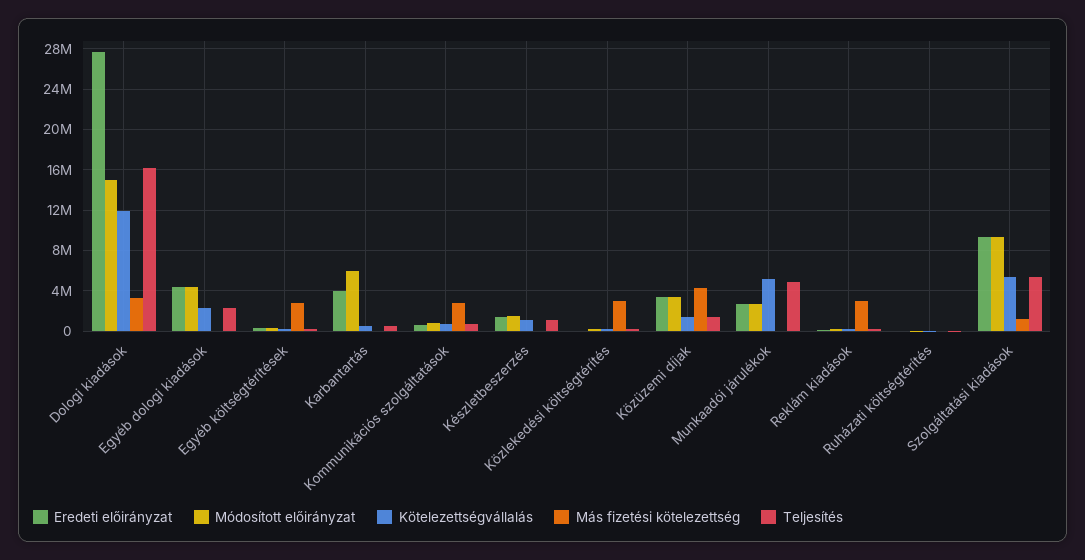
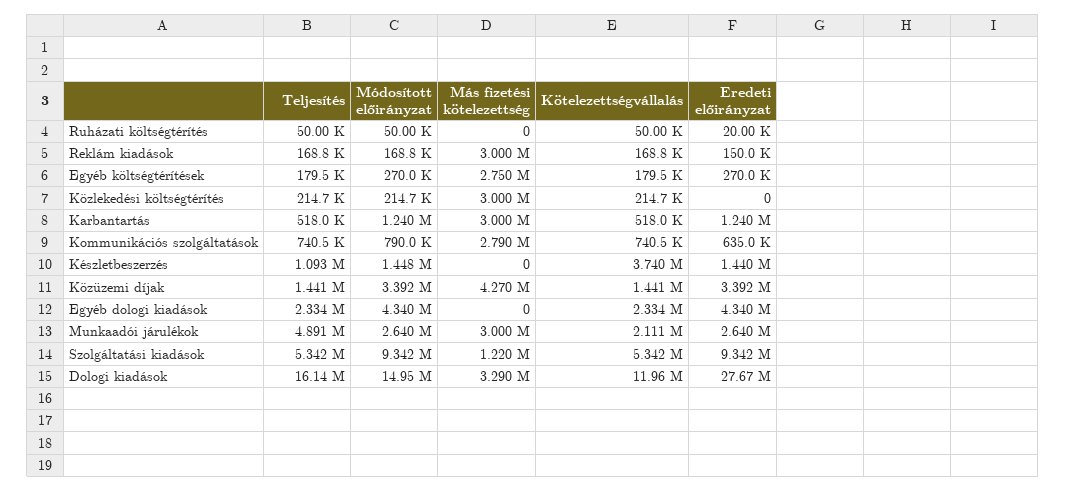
Eredeti előirányzat, Karbantartás: 4000000 -> 1240000
Módosított előirányzat, Karbantartás: 6000000 -> 1240000
Más fizetési kötelezettség, Karbantartás: 0 -> 3000000
Kötelezettségvállalás, Készletbeszerzés: 1000000 -> 3740000
Kötelezettségvállalás, Munkaadói járulékok: 5000000 -> 2111000
Más fizetési kötelezettség, Munkaadói járulékok: 0 -> 3000000

